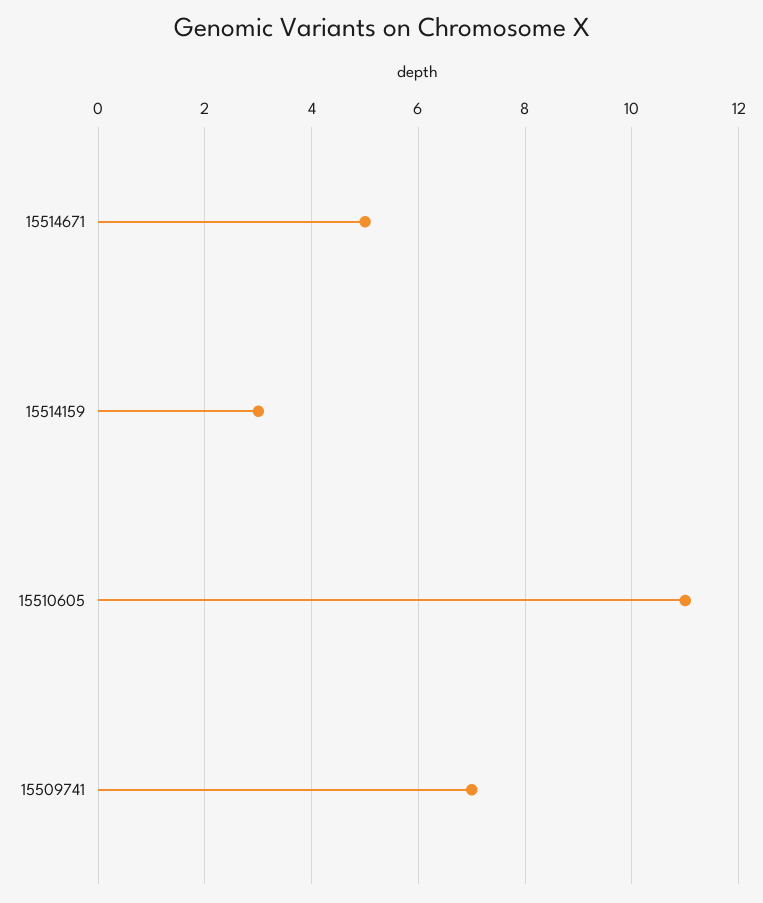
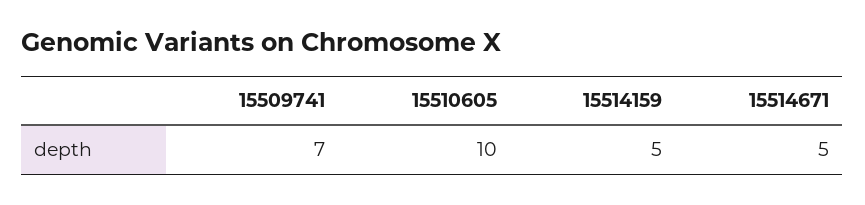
15514159: 3 -> 5
15510605: 11 -> 10

